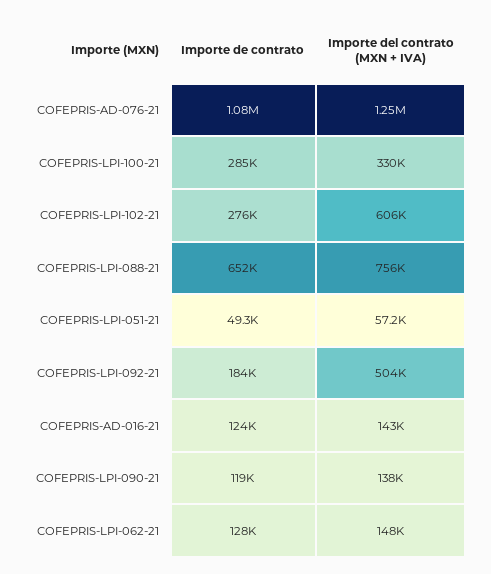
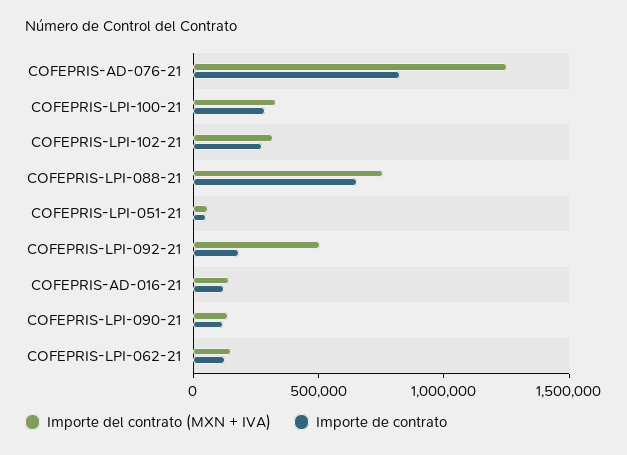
Importe de contrato, COFEPRIS-AD-076-21: 1080000 -> 800000
Importe del contrato (MXN + IVA), COFEPRIS-LPI-102-21: 606000 -> 300000

